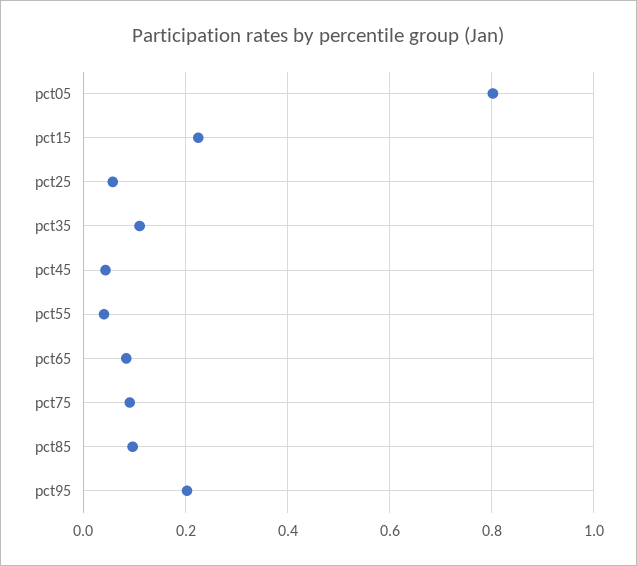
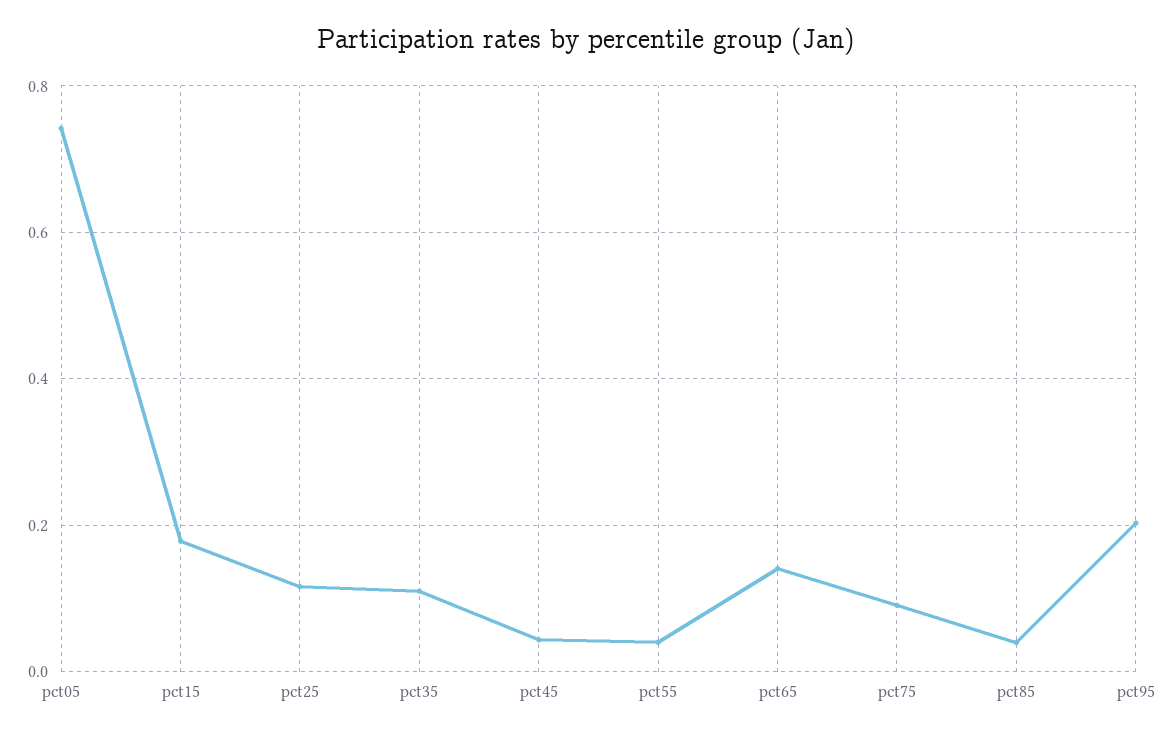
pct05: 0.8 -> 0.74
pct15: 0.22 -> 0.18
pct25: 0.06 -> 0.12
pct65: 0.08 -> 0.14
pct85: 0.1 -> 0.04

